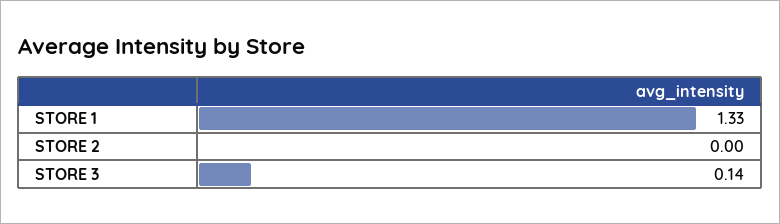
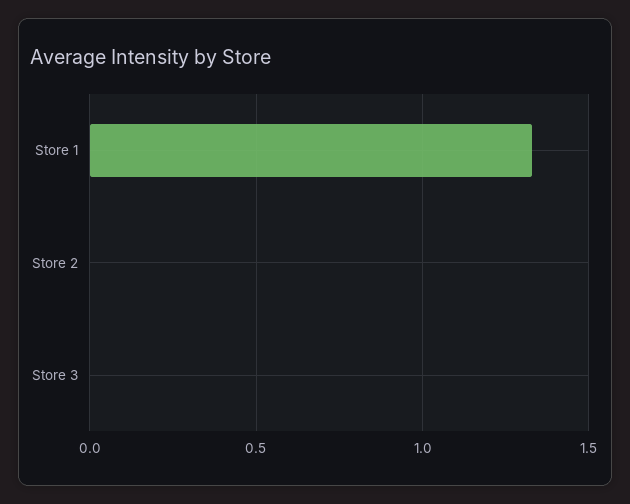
STORE 3: 0.14 -> 0

